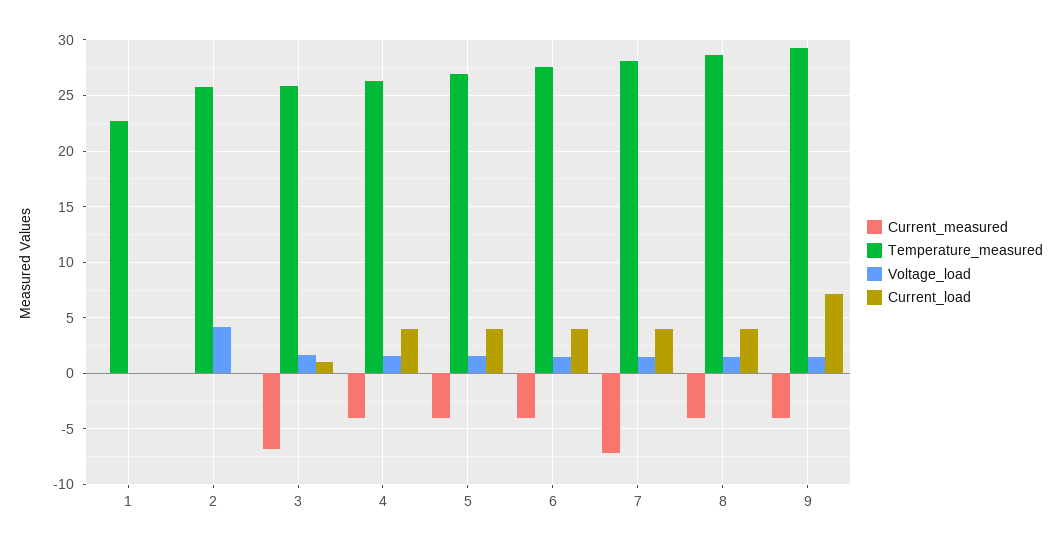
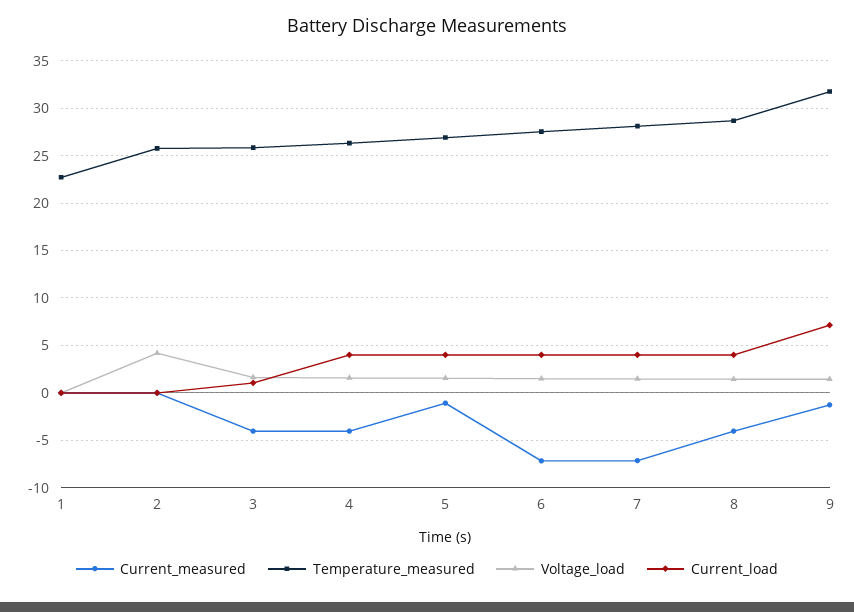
Current_measured, 3: -7 -> -4
Current_measured, 5: -4 -> -1
Current_measured, 6: -4 -> -7
Current_measured, 9: -4 -> -1
Temperature_measured, 9: 29 -> 32

